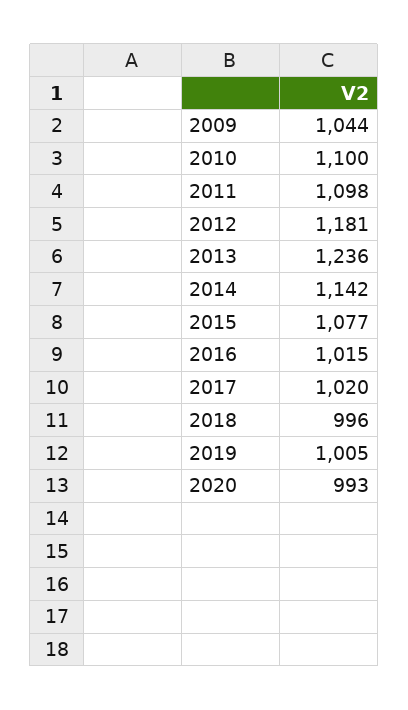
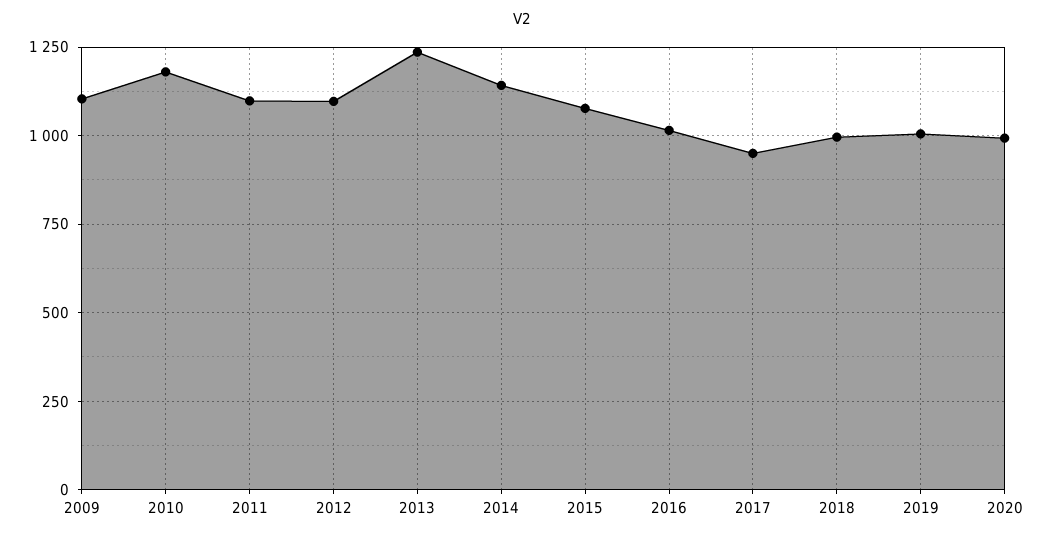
2009: 1044 -> 1100
2010: 1100 -> 1175
2012: 1181 -> 1100
2017: 1020 -> 950

